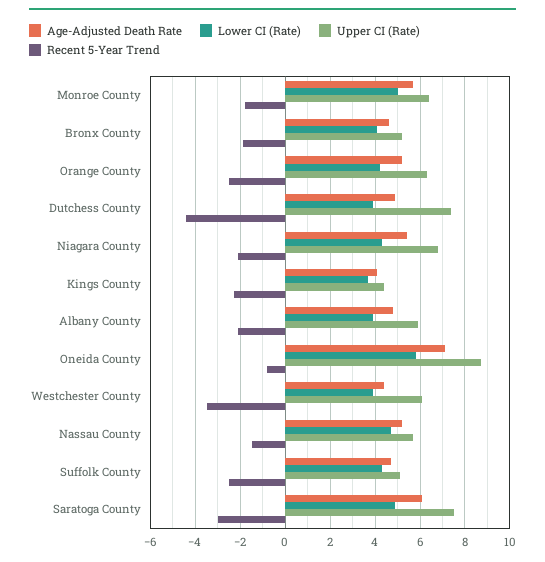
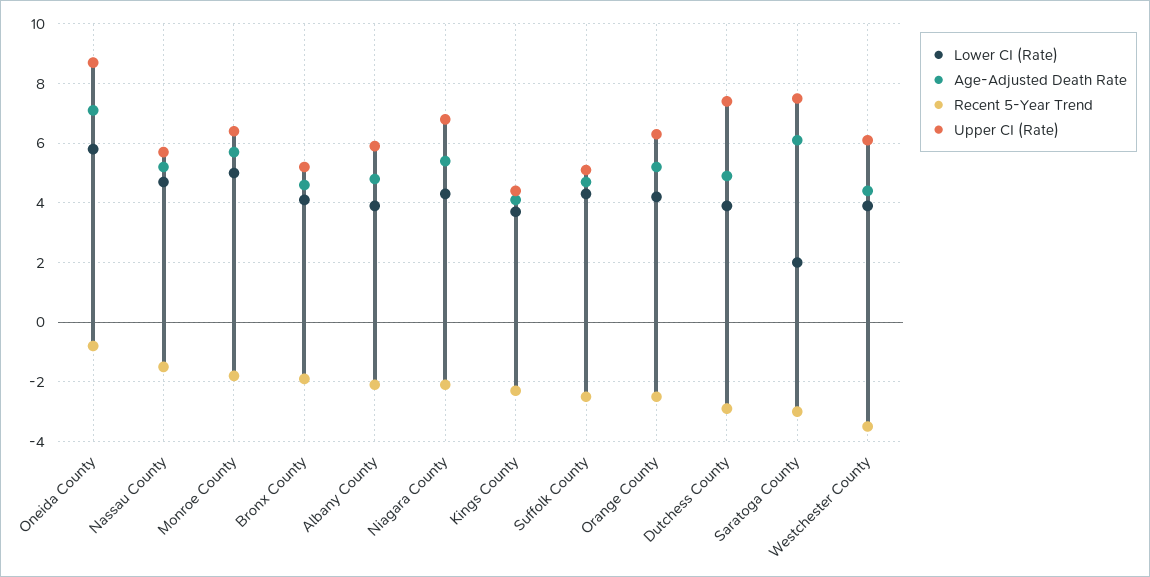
Recent 5-Year Trend, Dutchess County: -4.5 -> -3
Lower CI (Rate), Saratoga County: 5 -> 2

